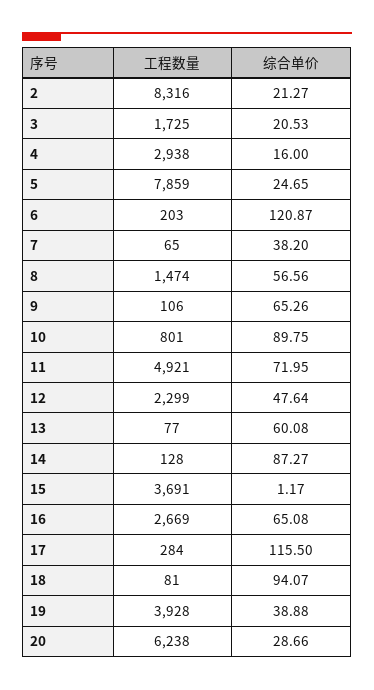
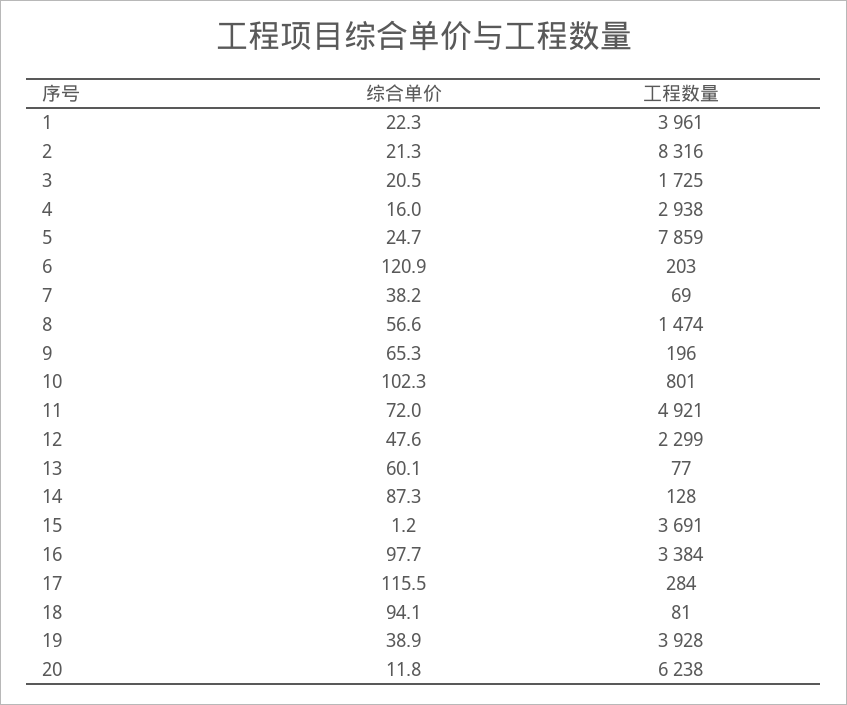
工程数量, 7: 65 -> 69
工程数量, 9: 106 -> 196
综合单价, 10: 89.75 -> 102.3
工程数量, 16: 2669 -> 3384
综合单价, 16: 65.08 -> 97.7
综合单价, 20: 28.66 -> 11.8
综合单价, 1: none -> 22.3
工程数量, 1: none -> 3961

